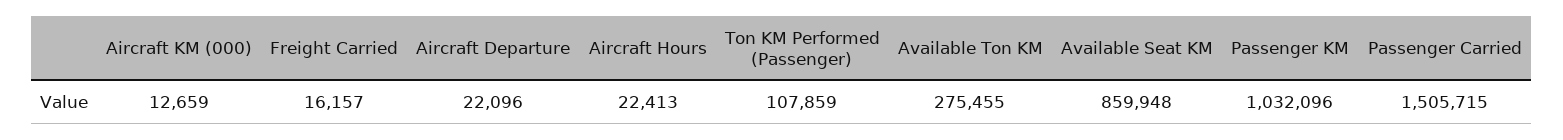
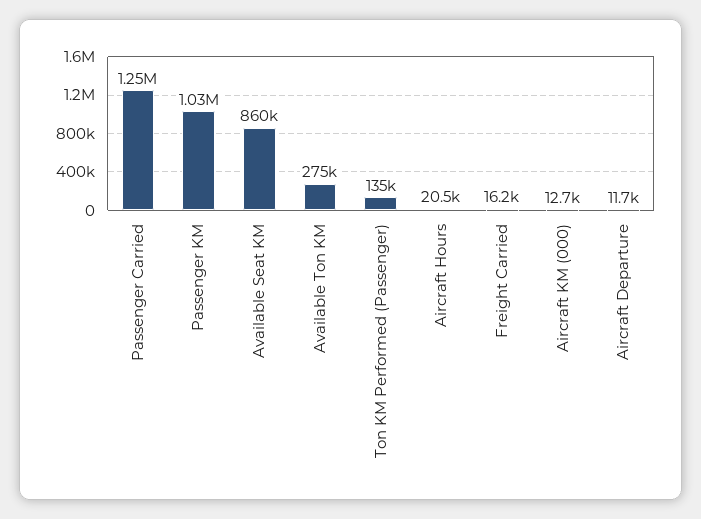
Aircraft Departure: 22096 -> 11700
Aircraft Hours: 22413 -> 20500
Ton KM Performed (Passenger): 107859 -> 135000
Passenger Carried: 1505715 -> 1250000

